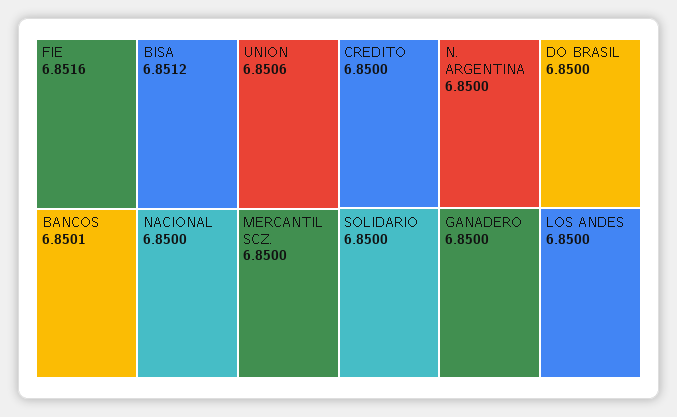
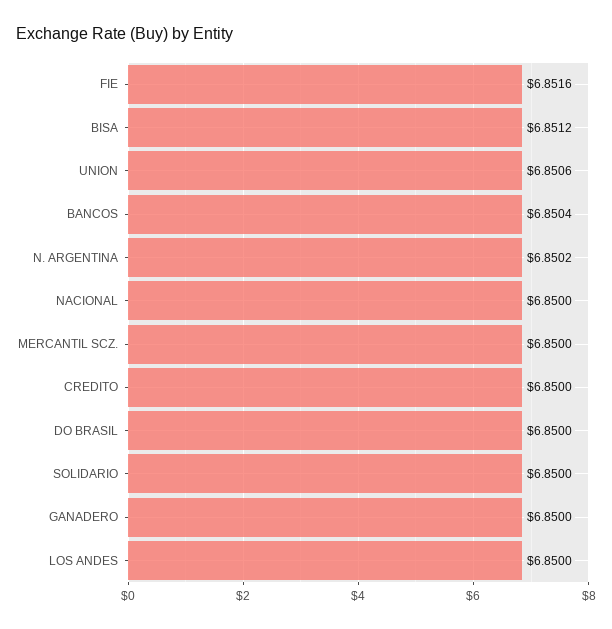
BANCOS: 6.8501 -> 6.8504
N. ARGENTINA: 6.85 -> 6.8502

